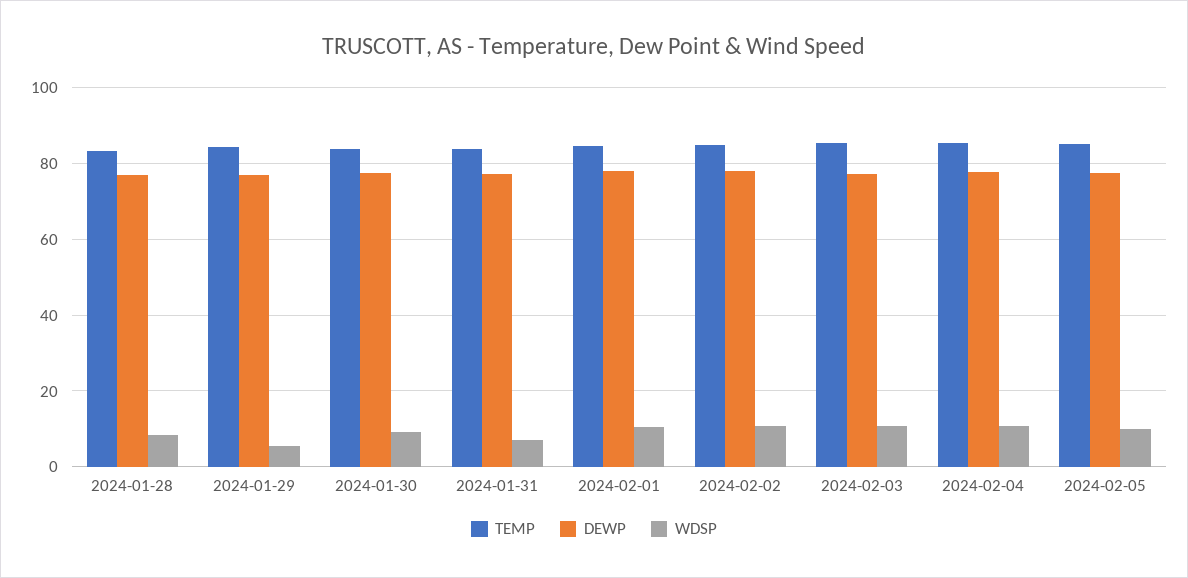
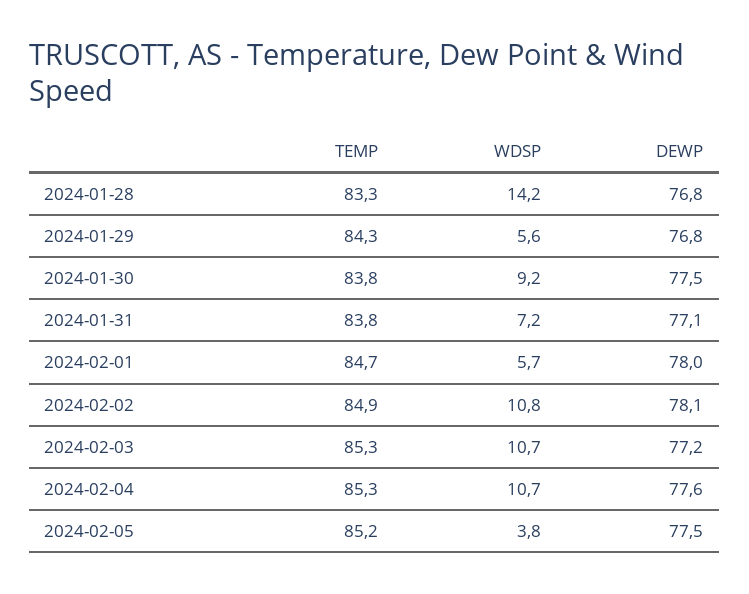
WDSP, 2024-01-28: 8 -> 14.2
WDSP, 2024-02-01: 10 -> 5.7
WDSP, 2024-02-05: 10 -> 3.8

